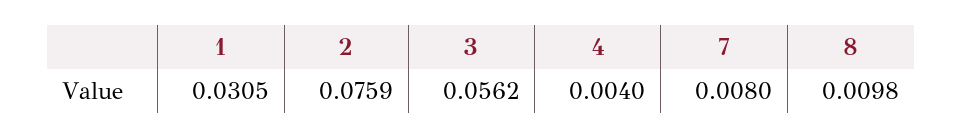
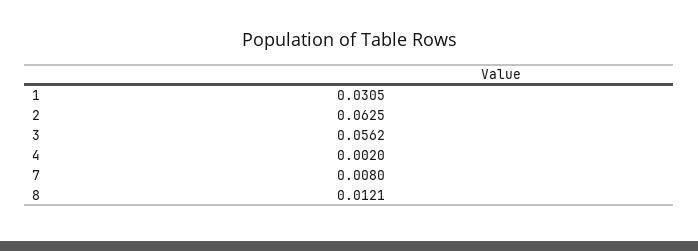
2: 0.0759 -> 0.0625
4: 0.004 -> 0.002
8: 0.0098 -> 0.0121

